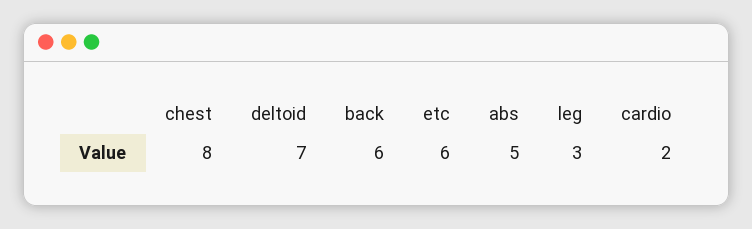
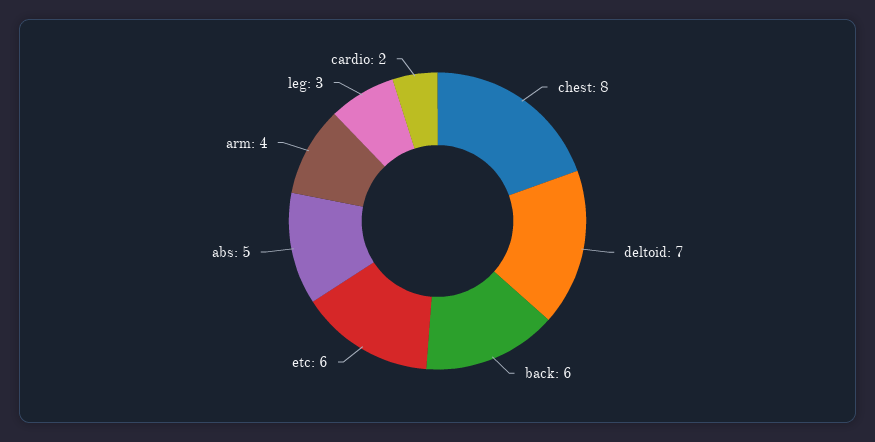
arm: none -> 4

